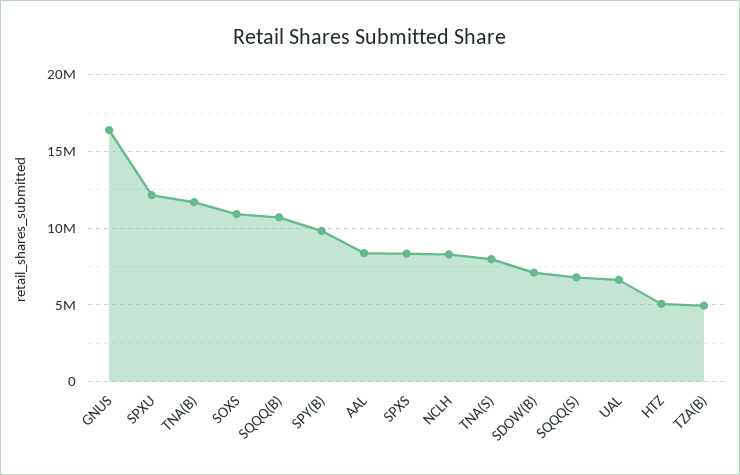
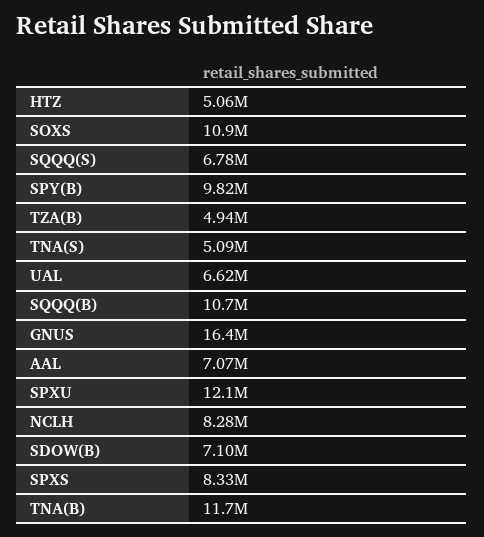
AAL: 8500000 -> 7070000
TNA(S): 8000000 -> 5090000

